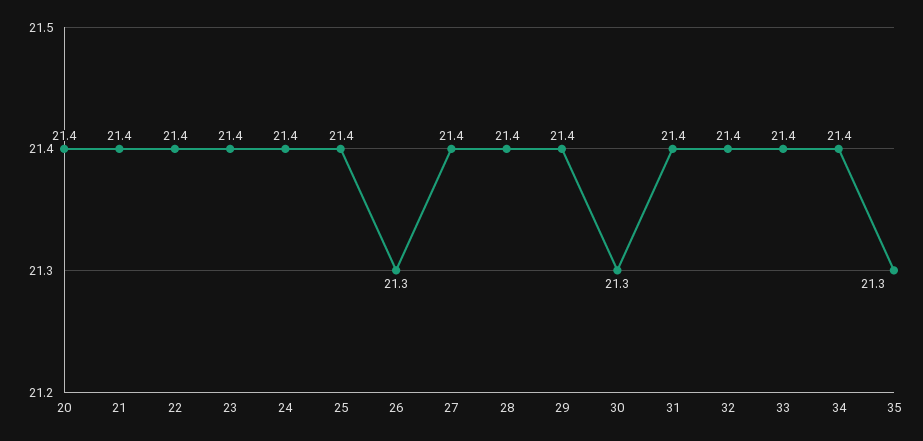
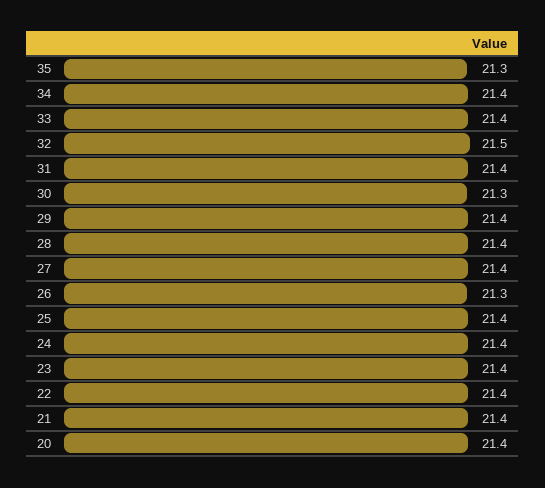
32: 21.4 -> 21.5

